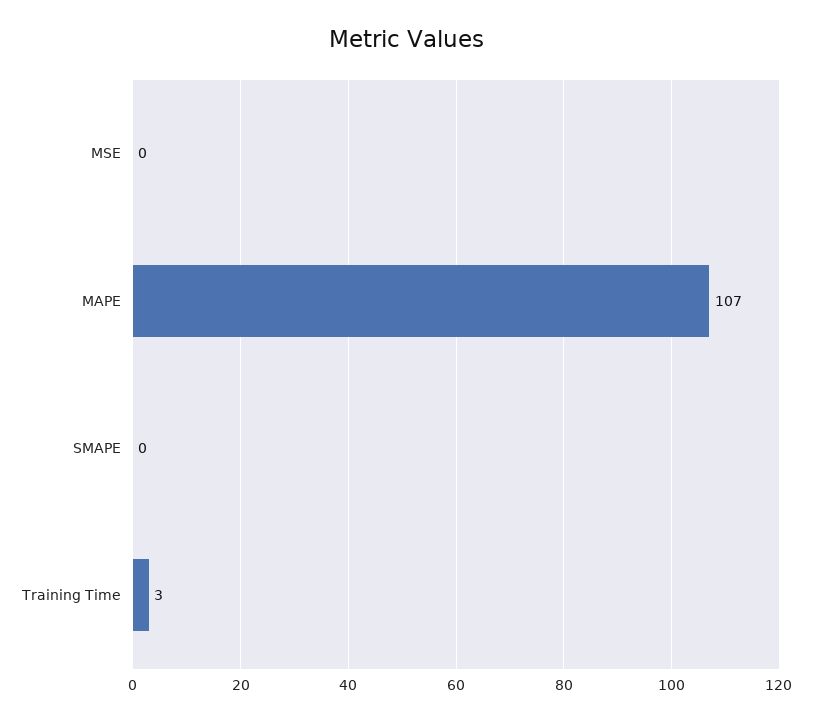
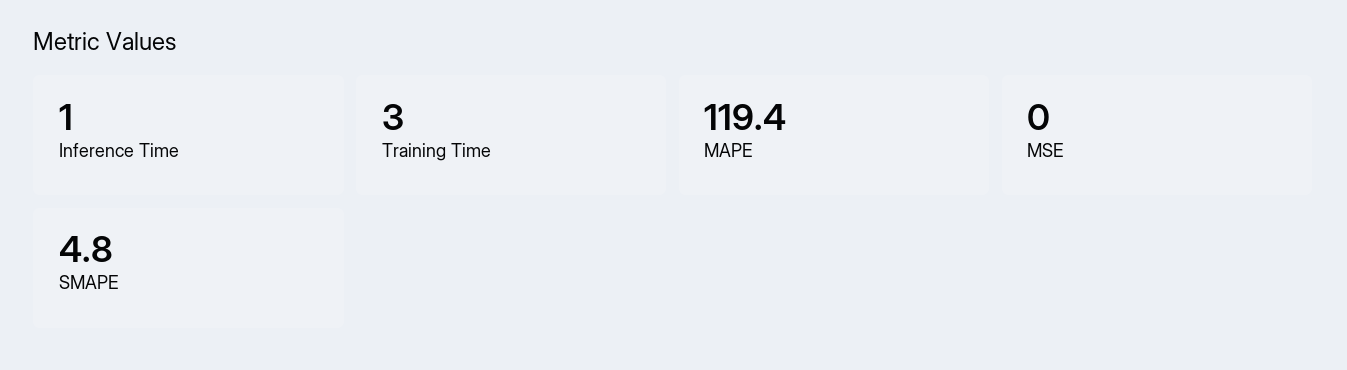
MAPE: 107 -> 119.4
SMAPE: 0 -> 4.8
Inference Time: none -> 1

